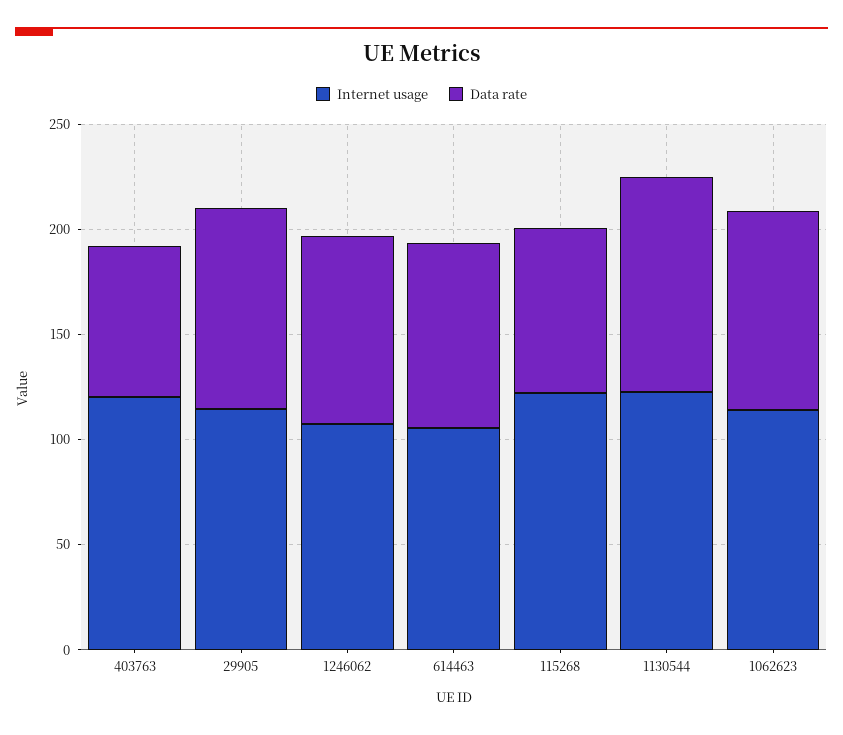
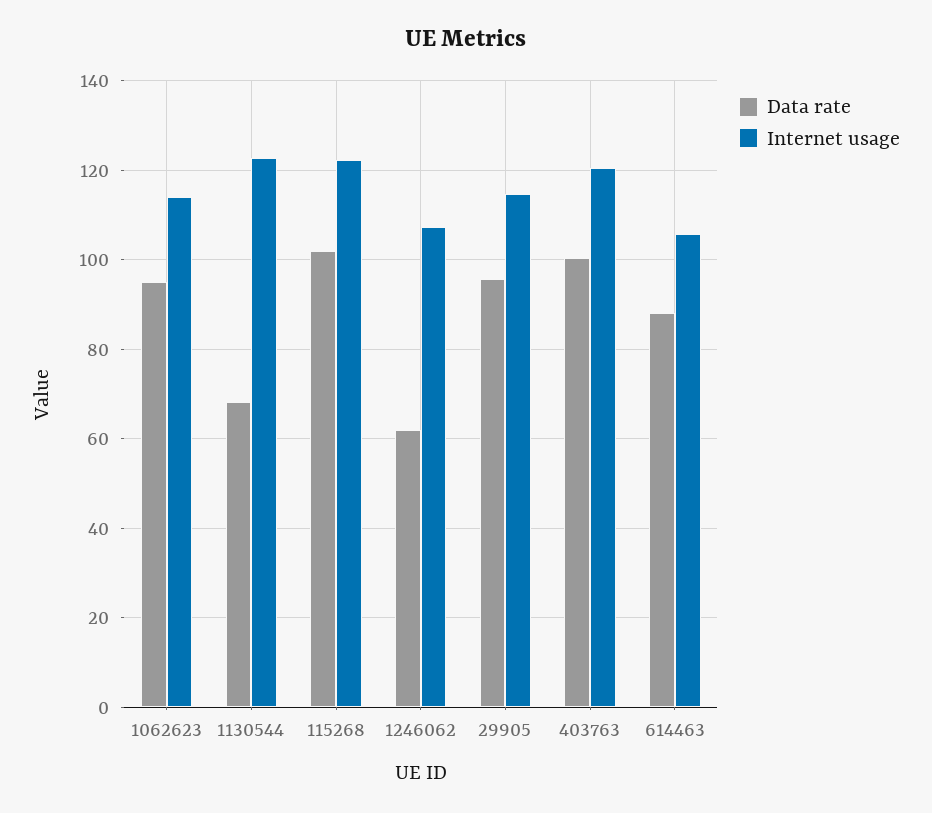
Data rate, 403763: 70 -> 100
Data rate, 1246062: 90 -> 62
Data rate, 115268: 80 -> 102
Data rate, 1130544: 100 -> 68

